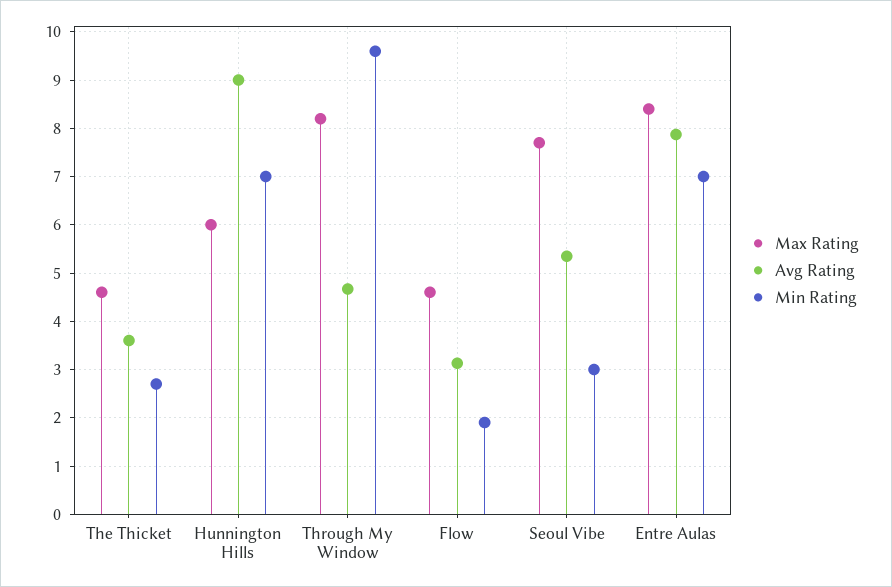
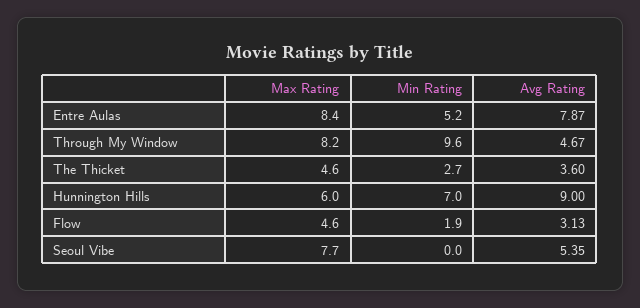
Min Rating, Seoul Vibe: 3 -> 0
Min Rating, Entre Aulas: 7 -> 5.2

